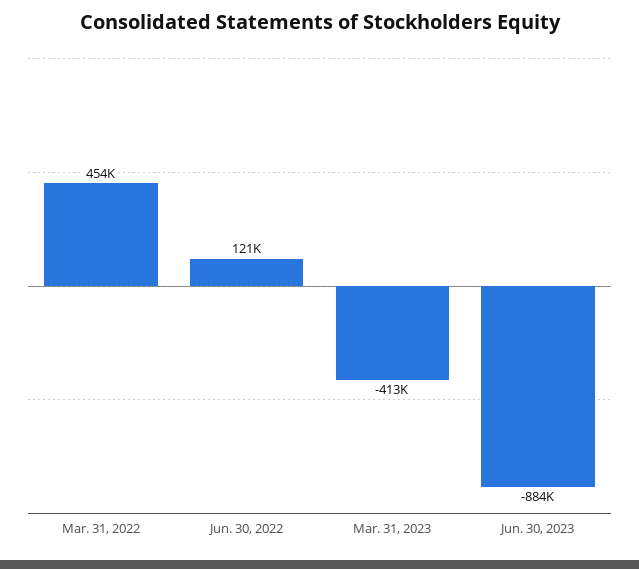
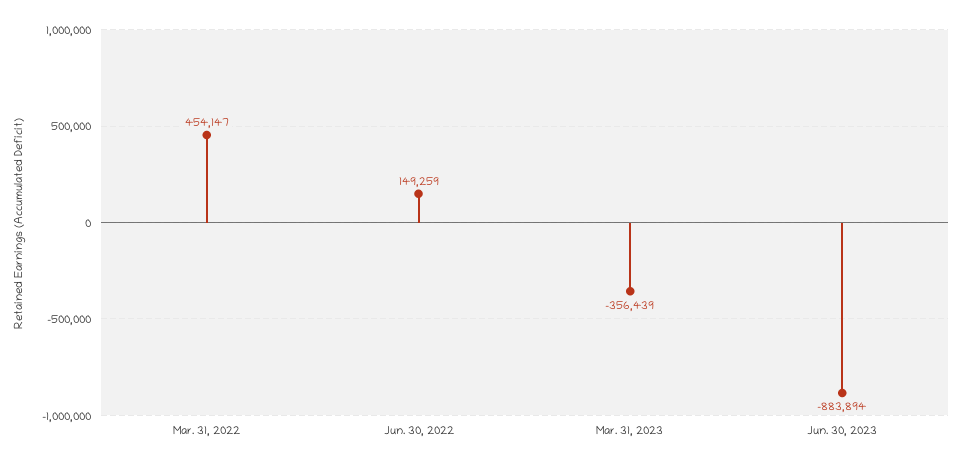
Jun. 30, 2022: 121000 -> 149259
Mar. 31, 2023: -413000 -> -356439

